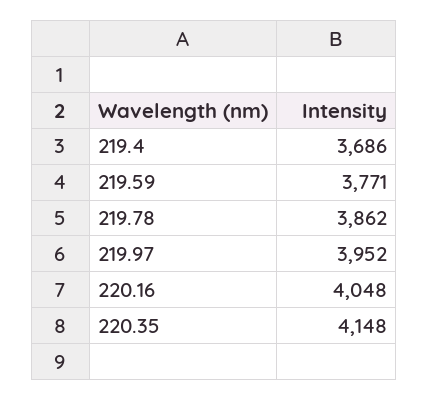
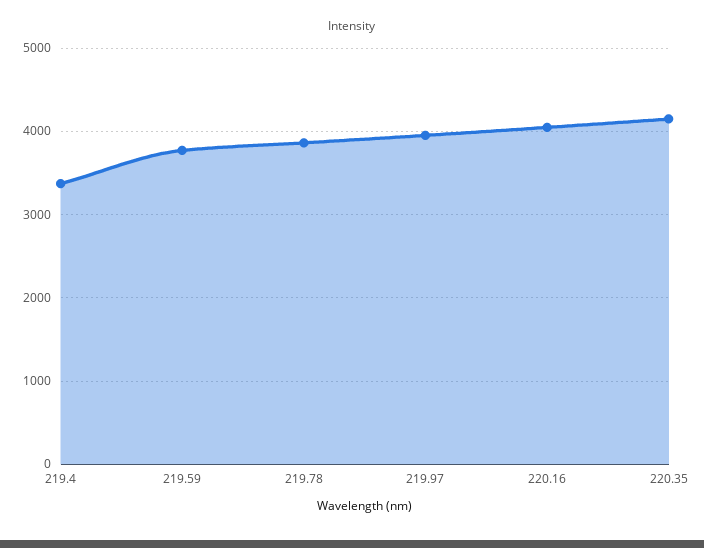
219.4: 3686 -> 3400

